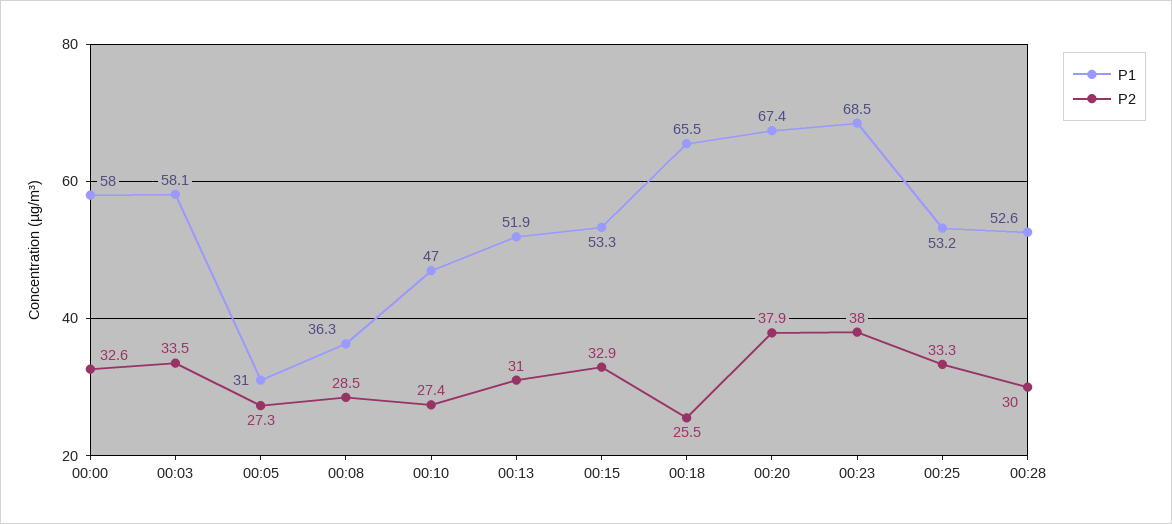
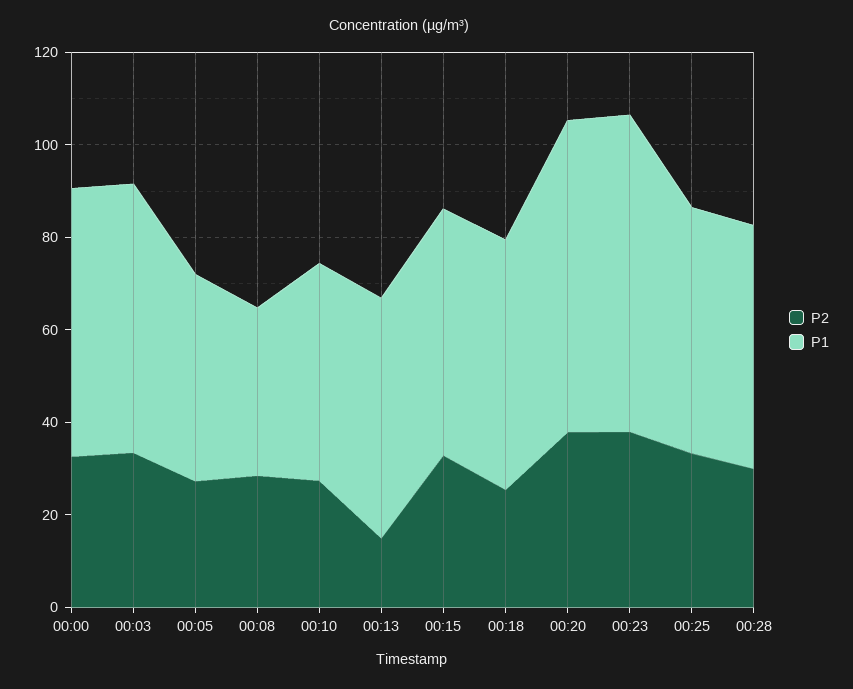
P1, 00:05: 31 -> 45
P2, 00:13: 31 -> 15
P1, 00:18: 65.5 -> 55

